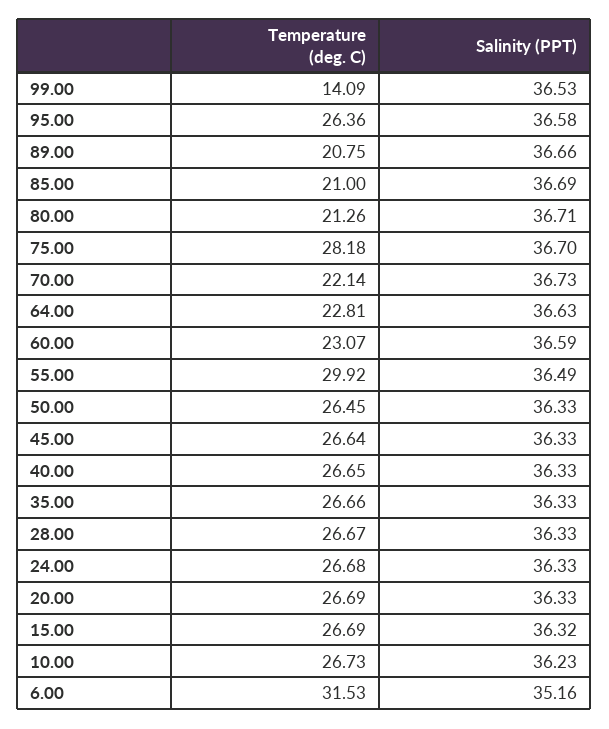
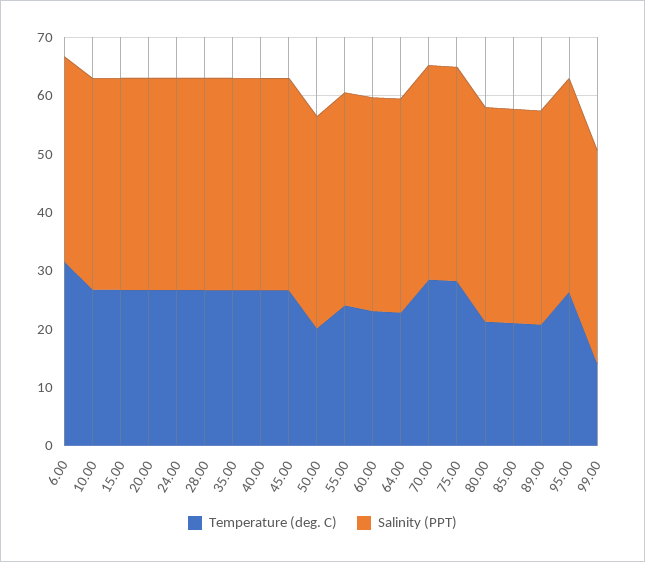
Temperature (deg. C), 70.00: 22.14 -> 28
Temperature (deg. C), 55.00: 29.92 -> 24
Temperature (deg. C), 50.00: 26.45 -> 20

